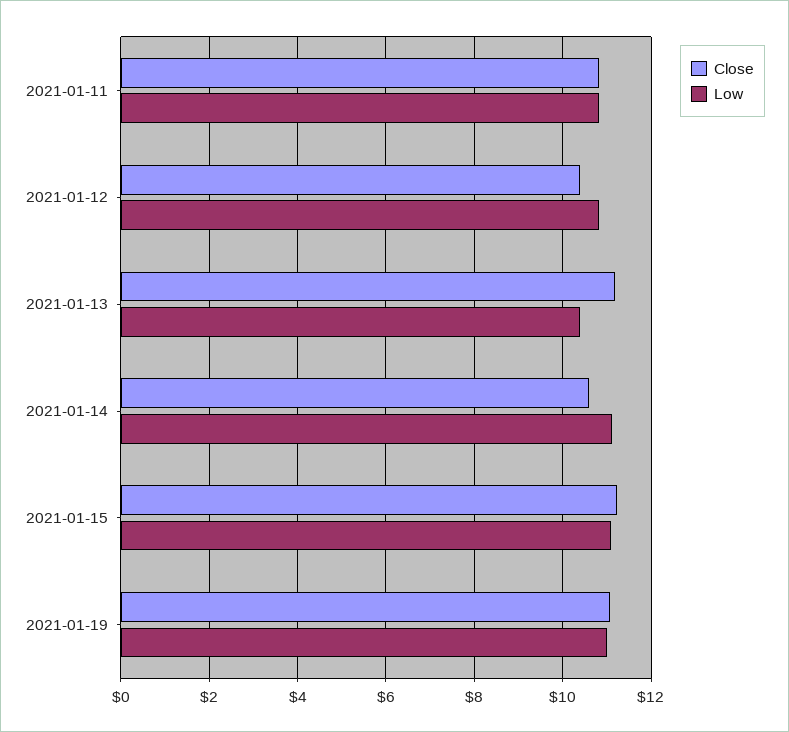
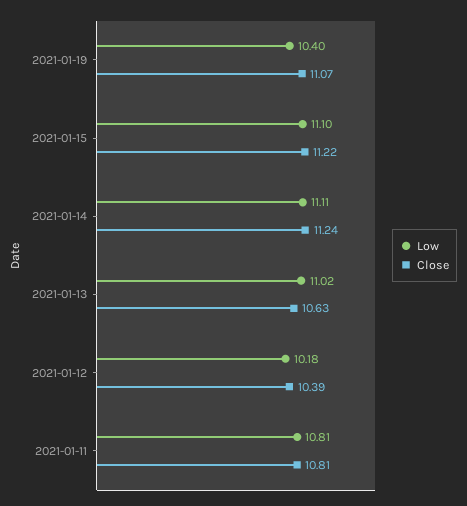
Low, 2021-01-12: 10.8 -> 10.18
Close, 2021-01-13: 11.2 -> 10.63
Low, 2021-01-13: 10.4 -> 11.02
Close, 2021-01-14: 10.6 -> 11.24
Low, 2021-01-19: 11 -> 10.4

